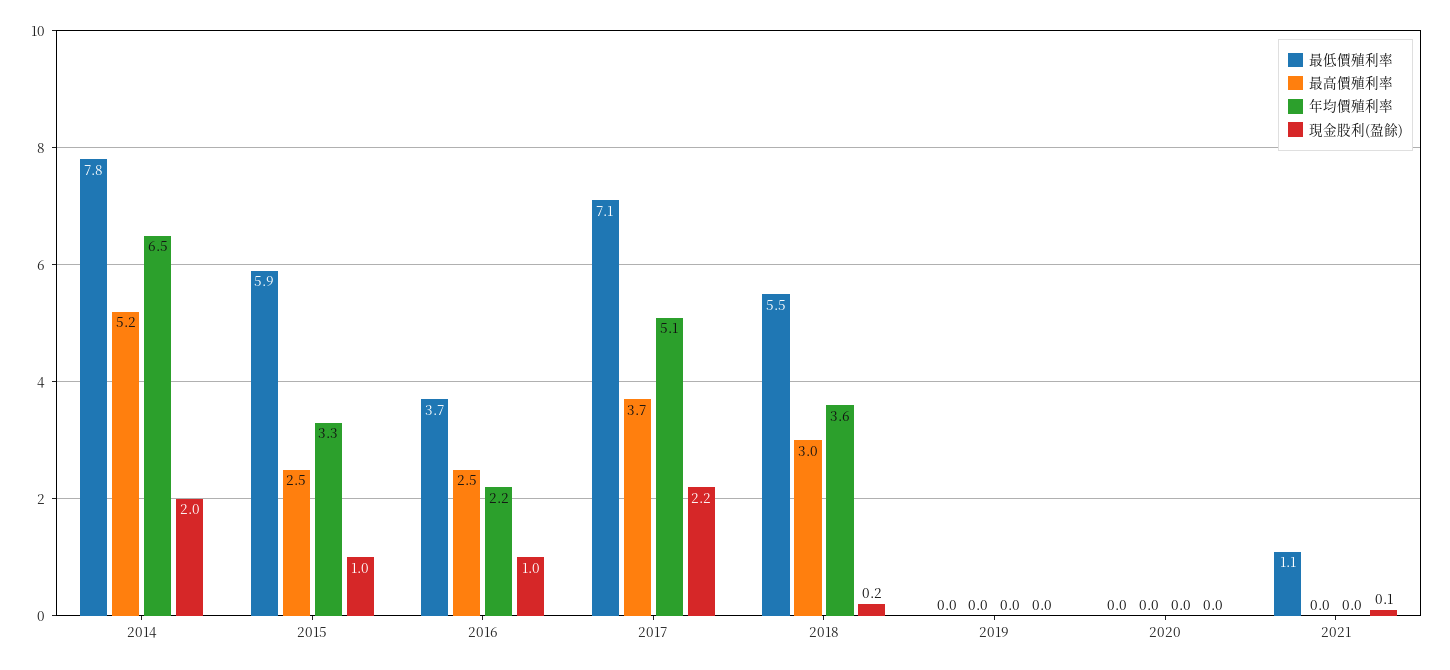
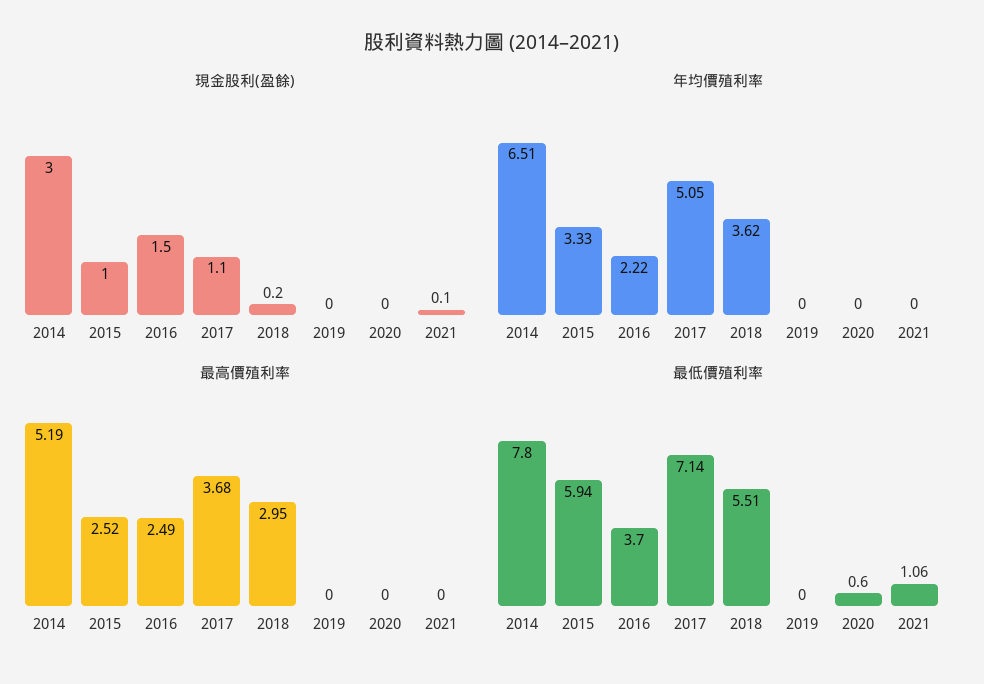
現金股利(盈餘), 2014: 2 -> 3
現金股利(盈餘), 2016: 1 -> 1.5
現金股利(盈餘), 2017: 2.2 -> 1.1
最低價殖利率, 2020: 0 -> 0.6

